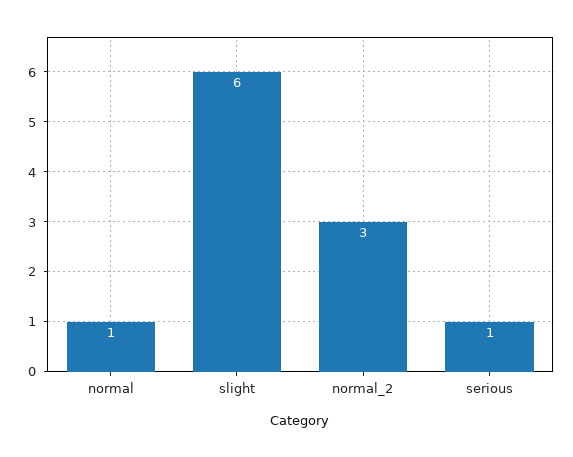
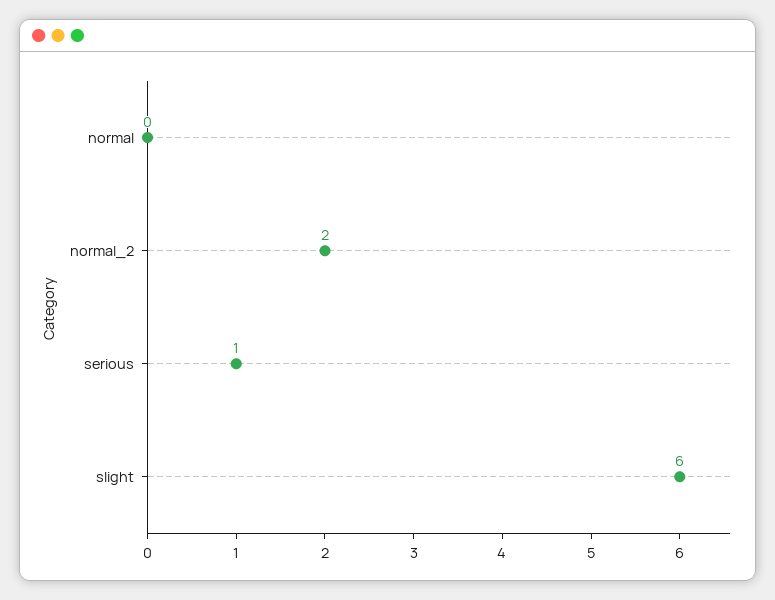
normal: 1 -> 0
normal_2: 3 -> 2

